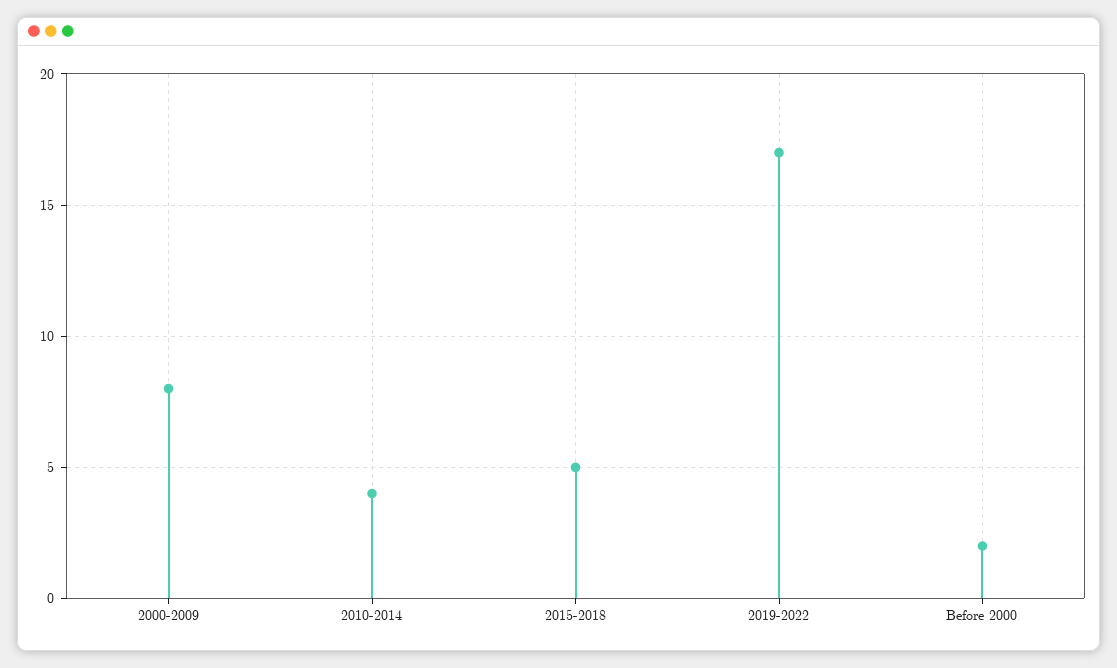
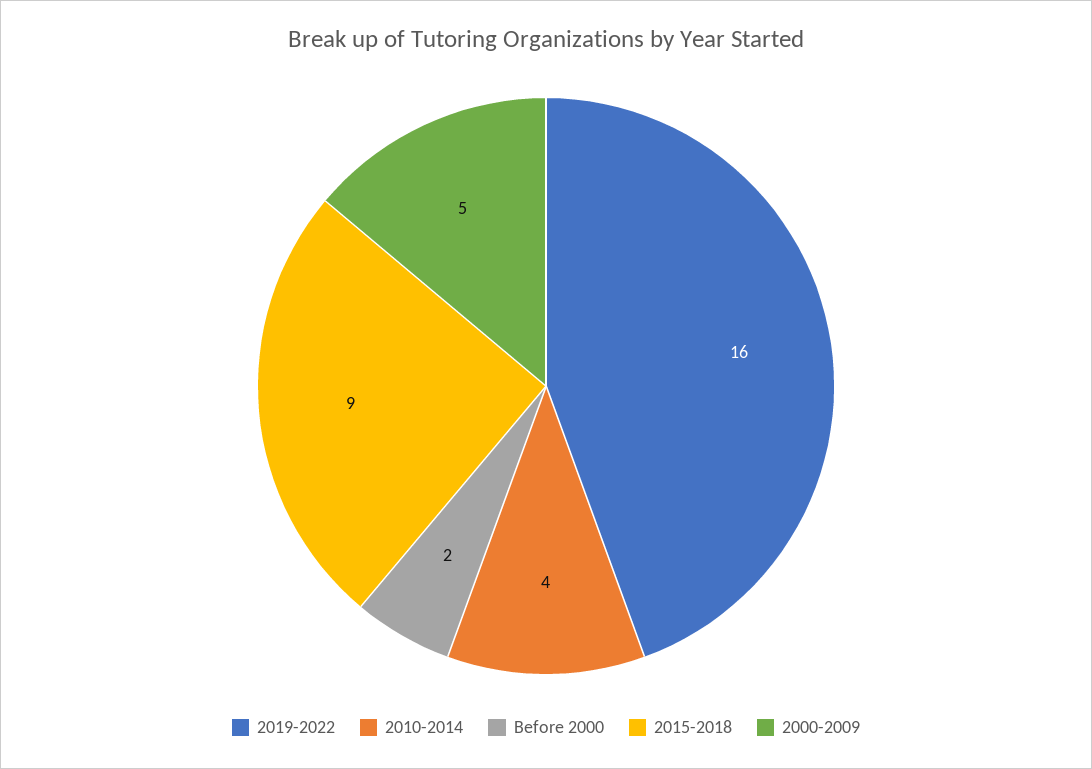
2000-2009: 8 -> 5
2015-2018: 5 -> 9
2019-2022: 17 -> 16

